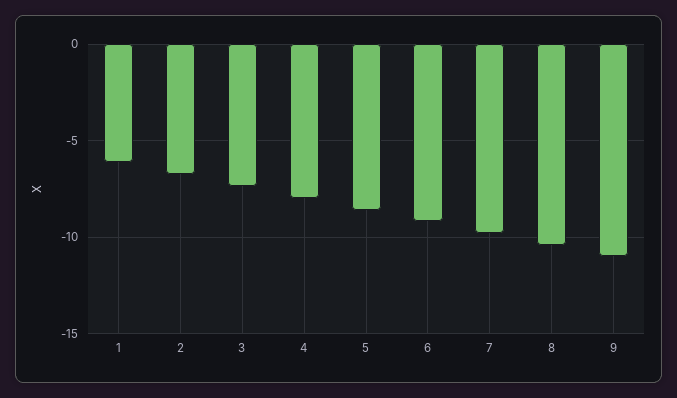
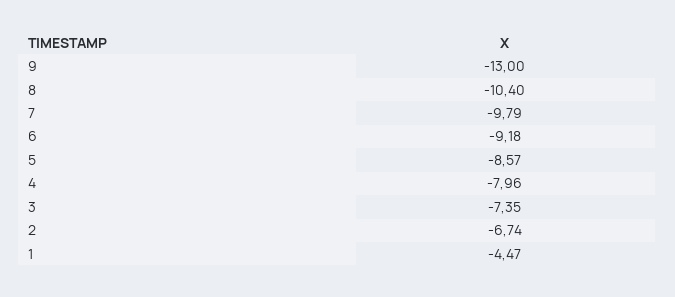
1: -6 -> -4.47
9: -11 -> -13

